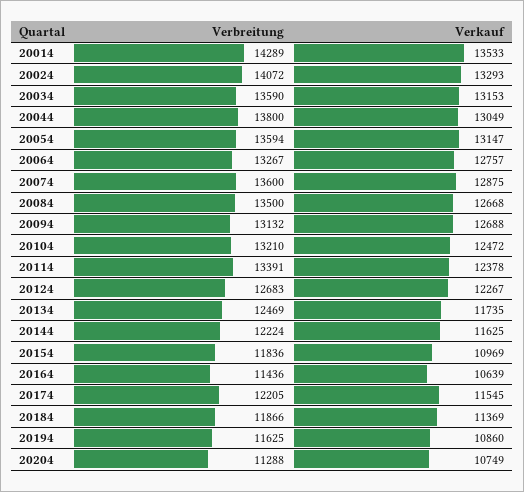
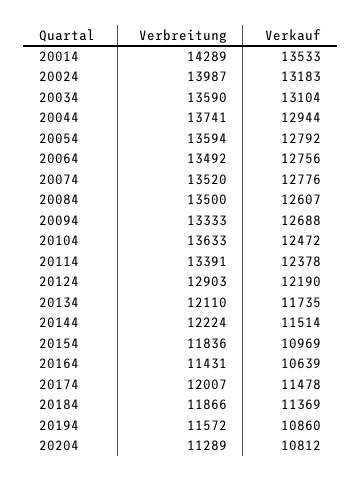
Verbreitung, 20024: 14072 -> 13987
Verkauf, 20024: 13293 -> 13183
Verkauf, 20034: 13153 -> 13104
Verbreitung, 20044: 13800 -> 13741
Verkauf, 20044: 13049 -> 12944
Verkauf, 20054: 13147 -> 12792
Verbreitung, 20064: 13267 -> 13492
Verkauf, 20064: 12757 -> 12756
Verbreitung, 20074: 13600 -> 13520
Verkauf, 20074: 12875 -> 12776
Verkauf, 20084: 12668 -> 12607
Verbreitung, 20094: 13132 -> 13333
Verbreitung, 20104: 13210 -> 13633
Verbreitung, 20124: 12683 -> 12903
Verkauf, 20124: 12267 -> 12190
Verbreitung, 20134: 12469 -> 12110
Verkauf, 20144: 11625 -> 11514
Verbreitung, 20164: 11436 -> 11431
Verbreitung, 20174: 12205 -> 12007
Verkauf, 20174: 11545 -> 11478
Verbreitung, 20194: 11625 -> 11572
Verbreitung, 20204: 11288 -> 11289
Verkauf, 20204: 10749 -> 10812

